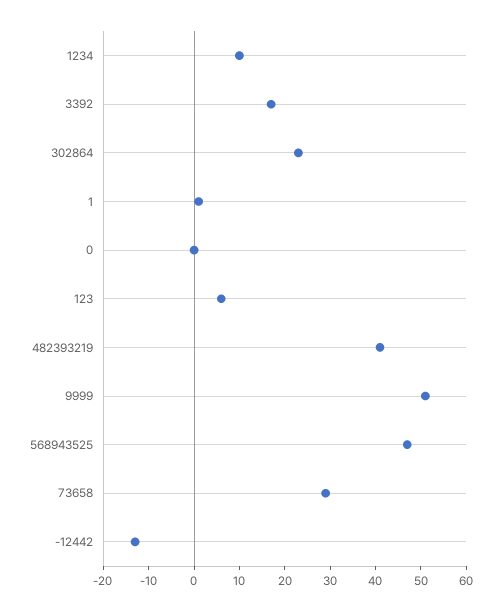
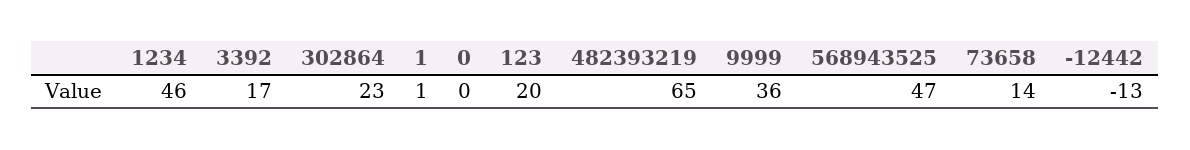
1234: 10 -> 46
123: 5 -> 20
482393219: 40 -> 65
9999: 50 -> 36
73658: 30 -> 14

